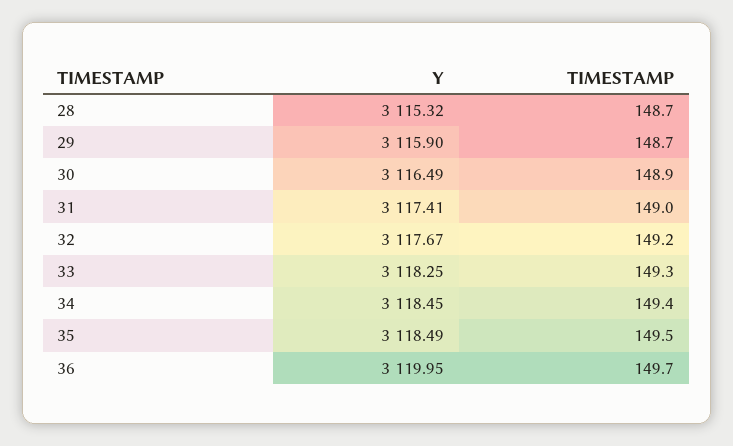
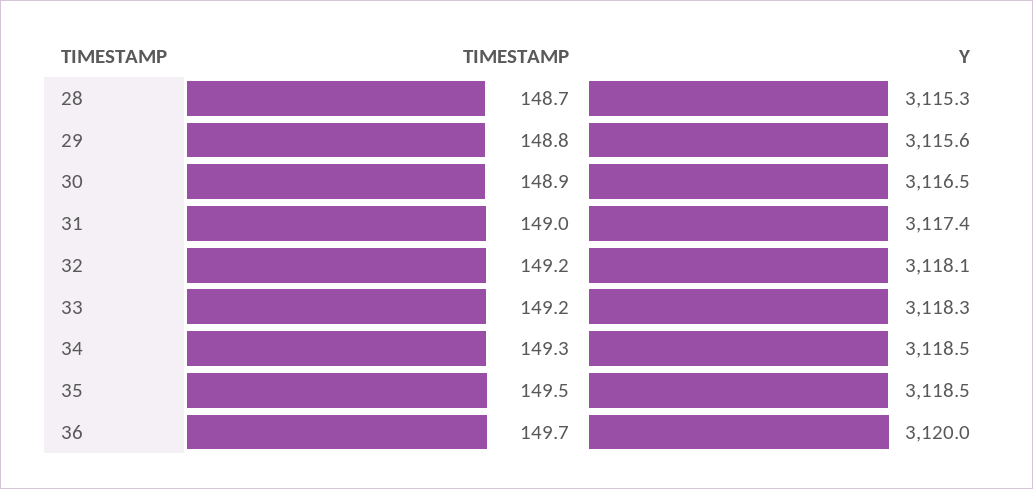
Y, 29: 3115.9 -> 3115.6
TIMESTAMP, 29: 148.7 -> 148.8
Y, 32: 3117.67 -> 3118.1
TIMESTAMP, 33: 149.3 -> 149.2
TIMESTAMP, 34: 149.4 -> 149.3

